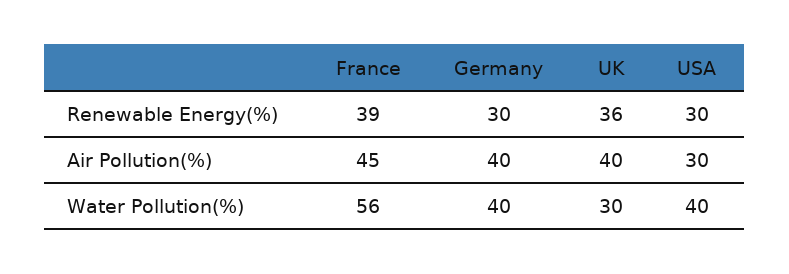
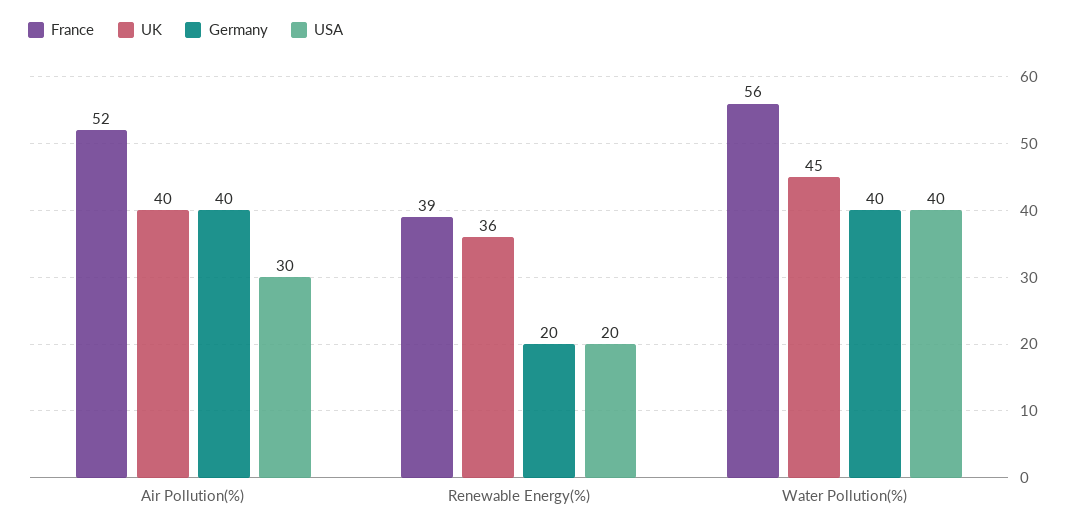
Germany, Renewable Energy(%): 30 -> 20
USA, Renewable Energy(%): 30 -> 20
France, Air Pollution(%): 45 -> 52
UK, Water Pollution(%): 30 -> 45

